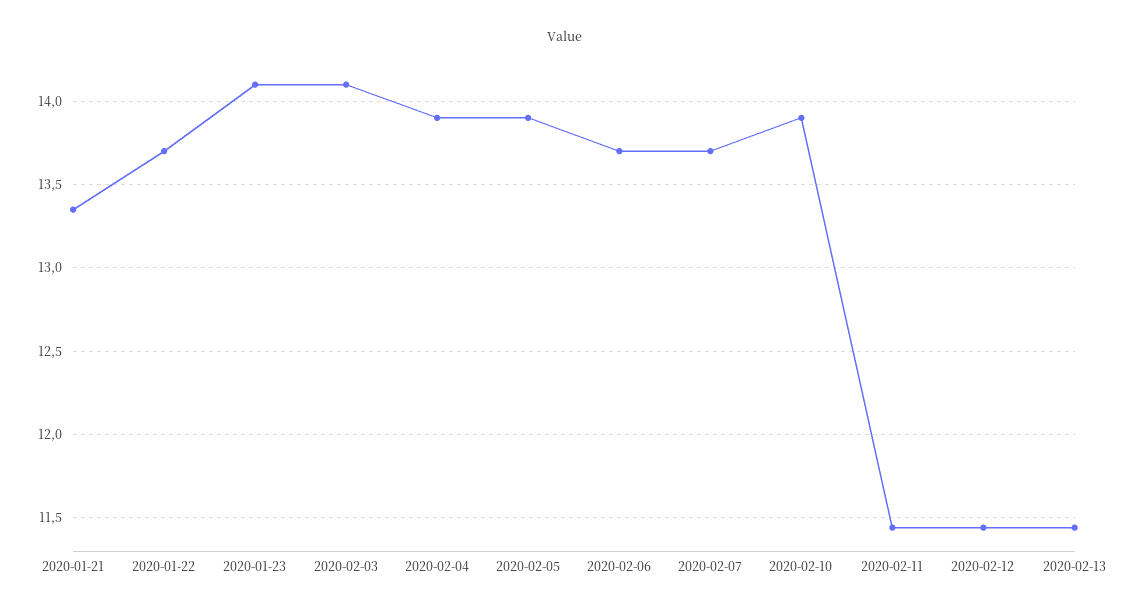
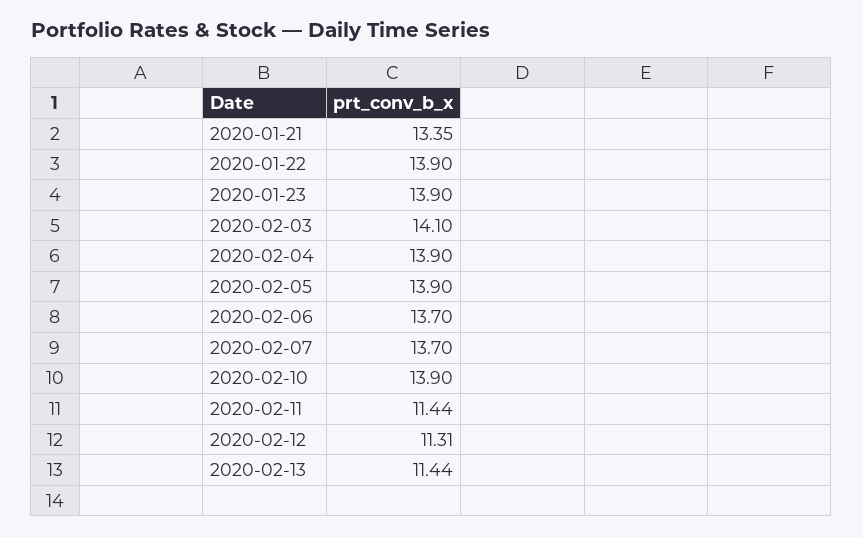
2020-01-22: 13.7 -> 13.9
2020-01-23: 14.1 -> 13.9
2020-02-12: 11.45 -> 11.31

